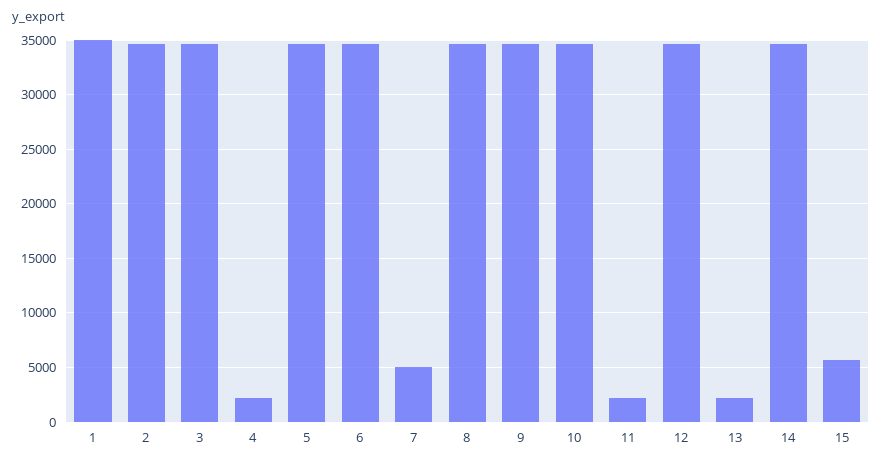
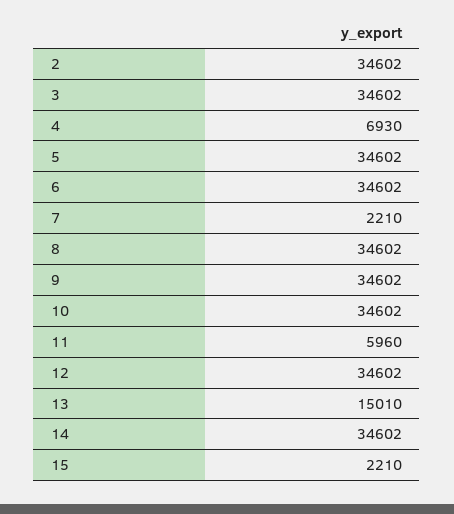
1: 35000 -> none
4: 2000 -> 6930
7: 5000 -> 2210
11: 2000 -> 5960
13: 2000 -> 15010
15: 6000 -> 2210

